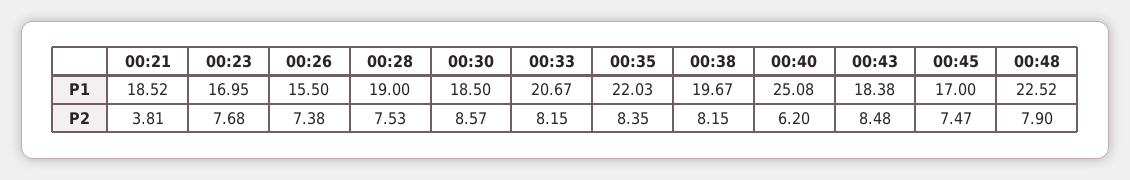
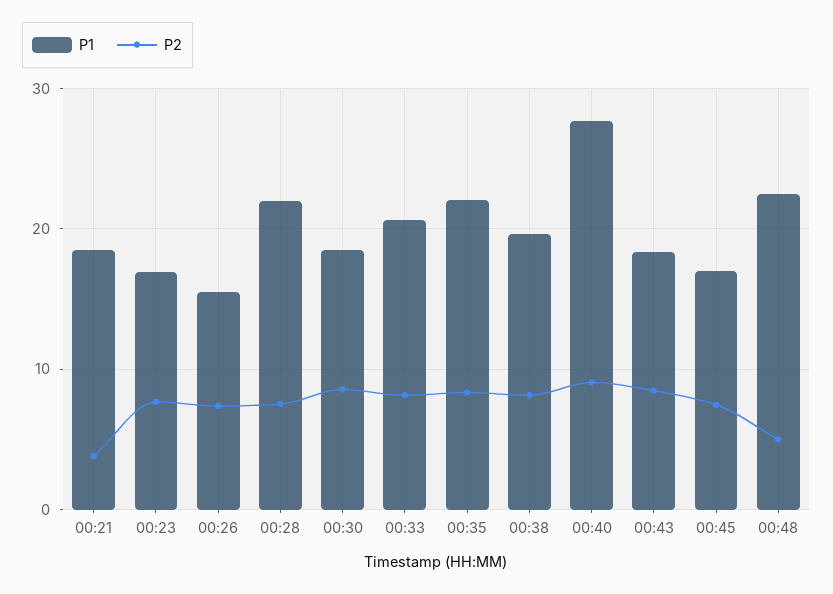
P1, 00:28: 19 -> 22
P1, 00:40: 25.08 -> 28
P2, 00:40: 6.2 -> 9
P2, 00:48: 7.9 -> 5

